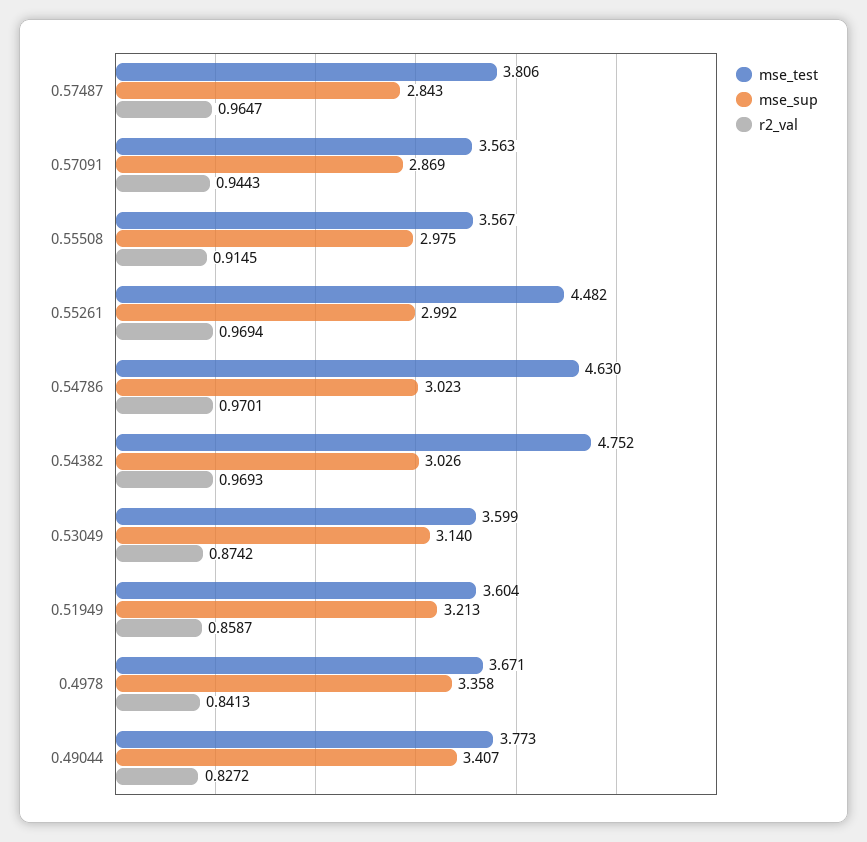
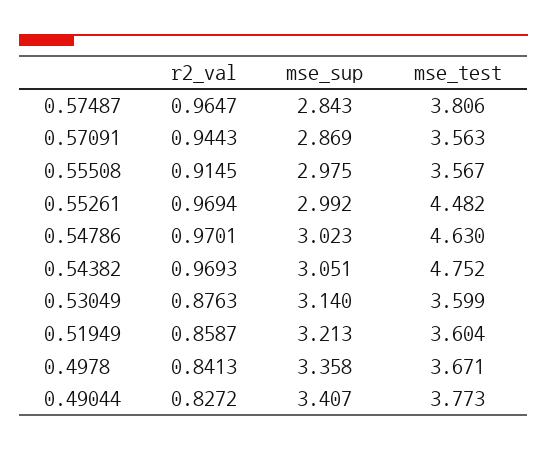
mse_sup, 0.54382: 3.026 -> 3.051
r2_val, 0.53049: 0.8742 -> 0.8763

